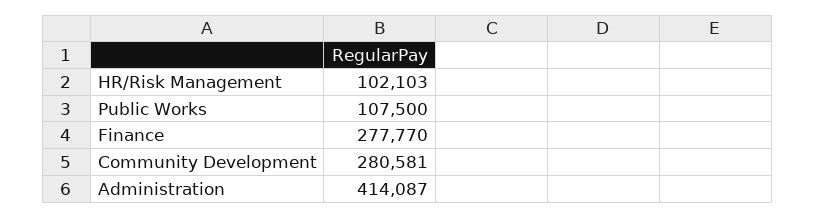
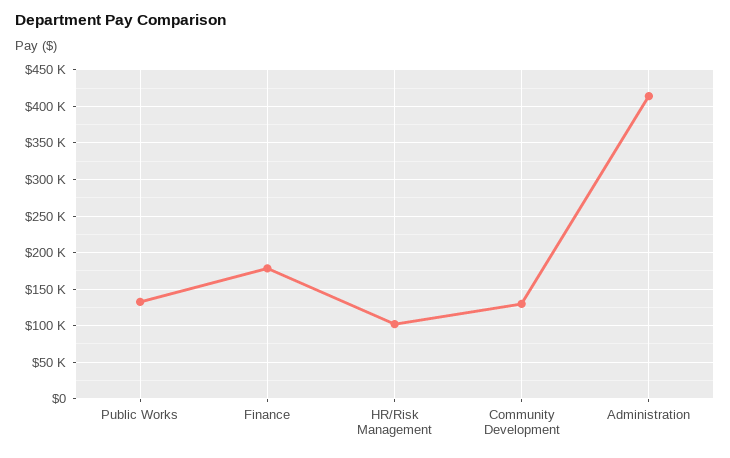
Public Works: 107500 -> 130000
Finance: 277770 -> 180000
Community Development: 280581 -> 130000

